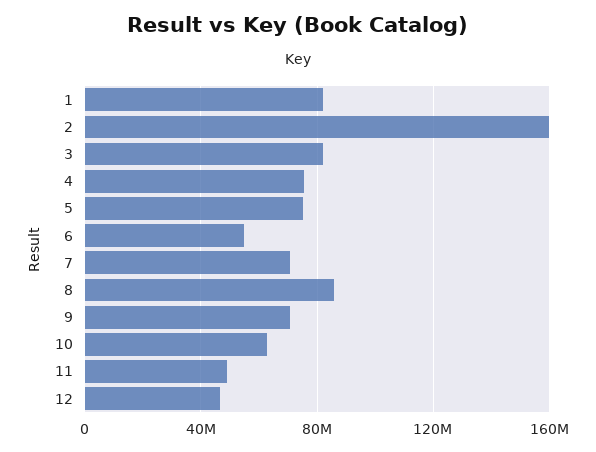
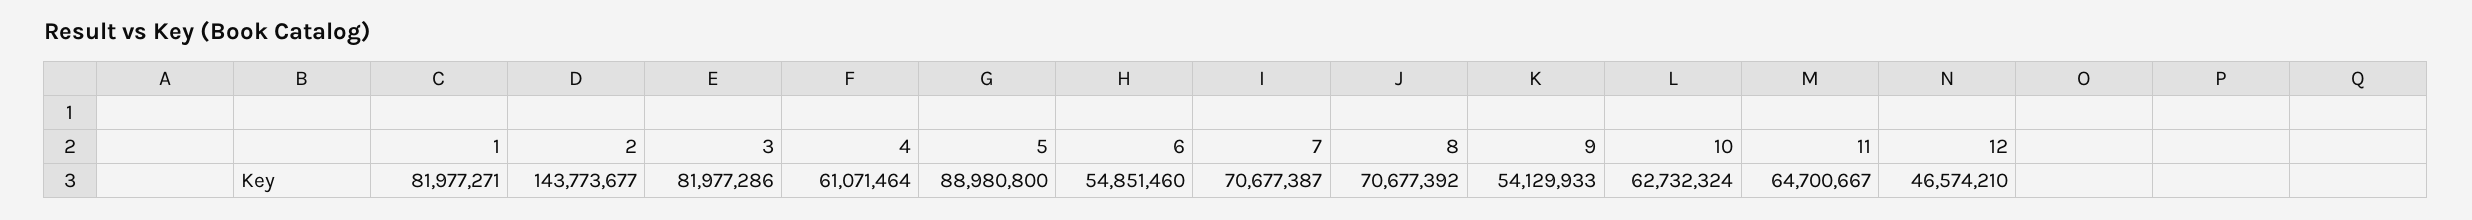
2: 160000000 -> 143773677
4: 75000000 -> 61071464
5: 75000000 -> 88980800
8: 85000000 -> 70677392
9: 70000000 -> 54129933
11: 50000000 -> 64700667

